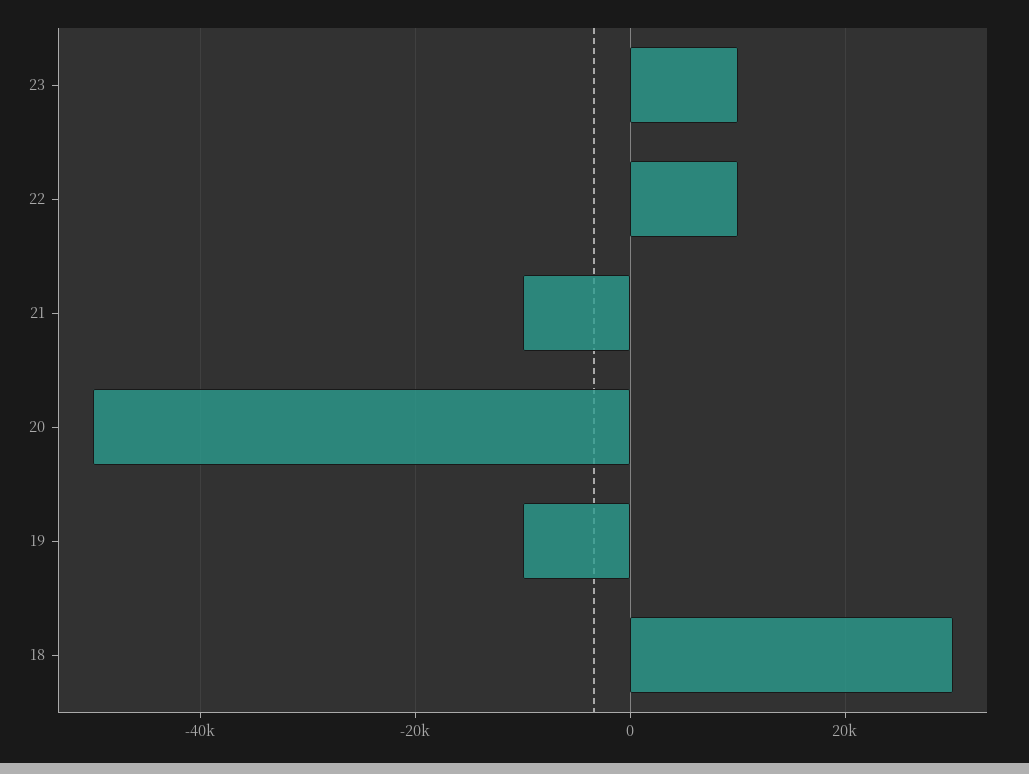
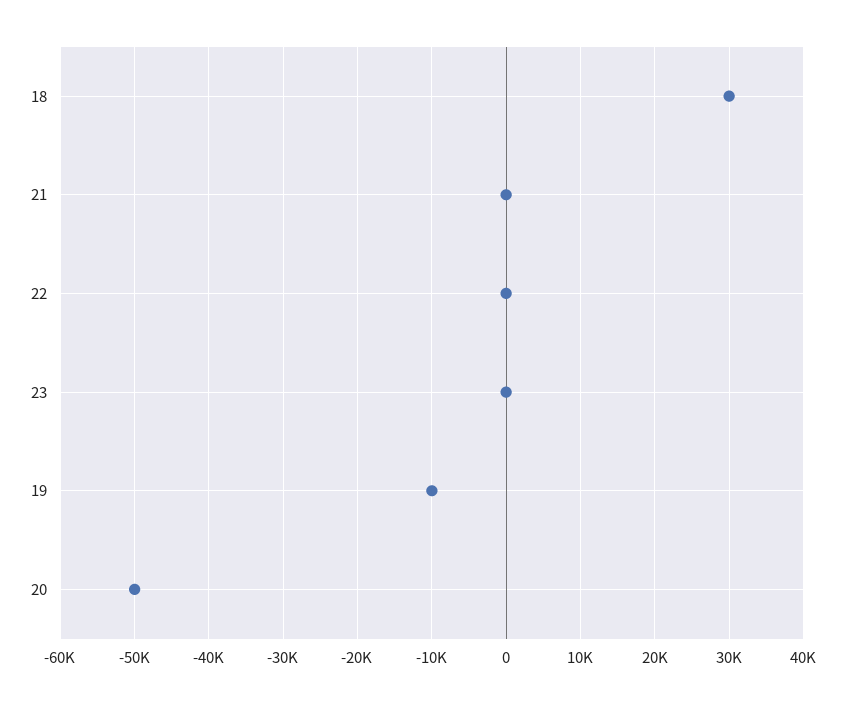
23: 10000 -> 0
22: 10000 -> 0
21: -10000 -> 0

